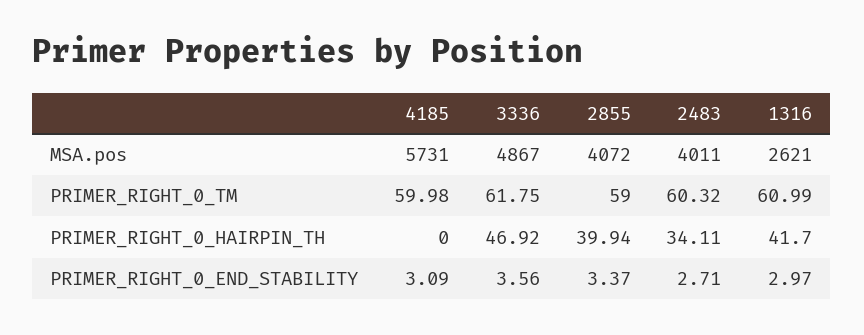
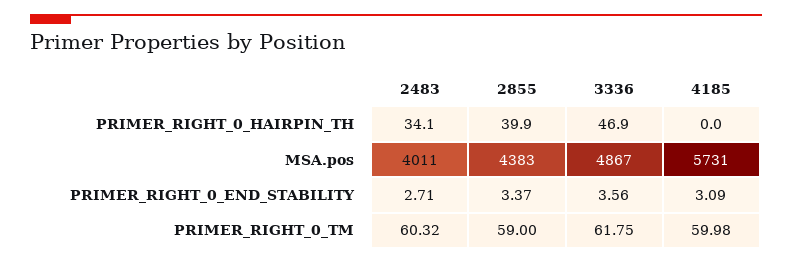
2855, MSA.pos: 4072 -> 4383
1316, MSA.pos: 2621 -> none
1316, PRIMER_RIGHT_0_TM: 60.99 -> none
1316, PRIMER_RIGHT_0_HAIRPIN_TH: 41.7 -> none
1316, PRIMER_RIGHT_0_END_STABILITY: 2.97 -> none

